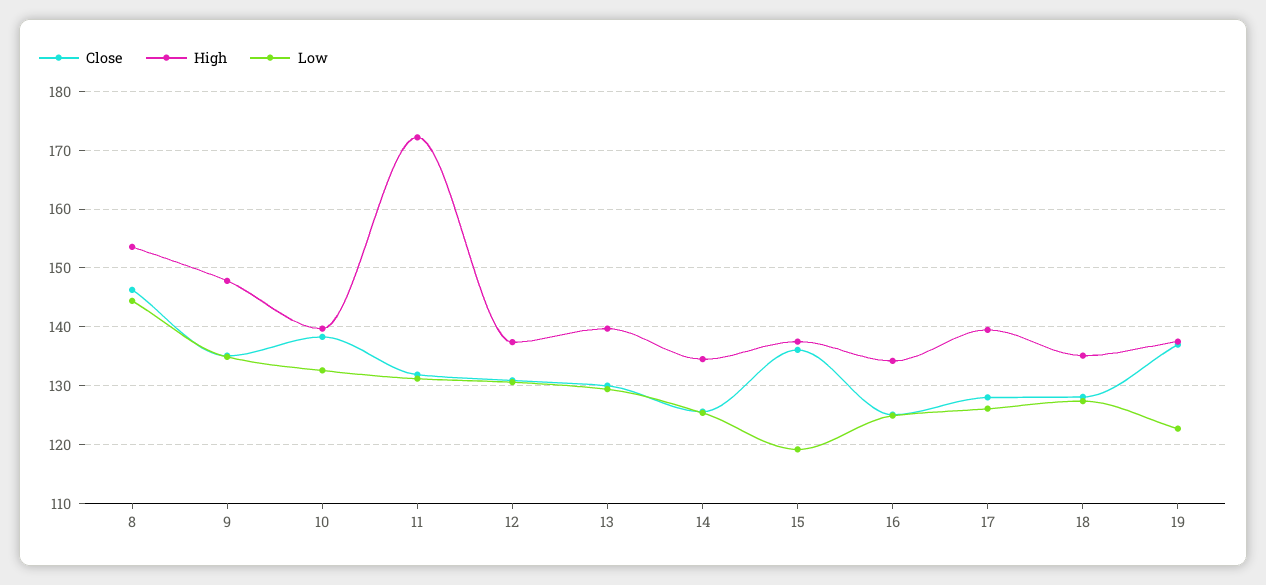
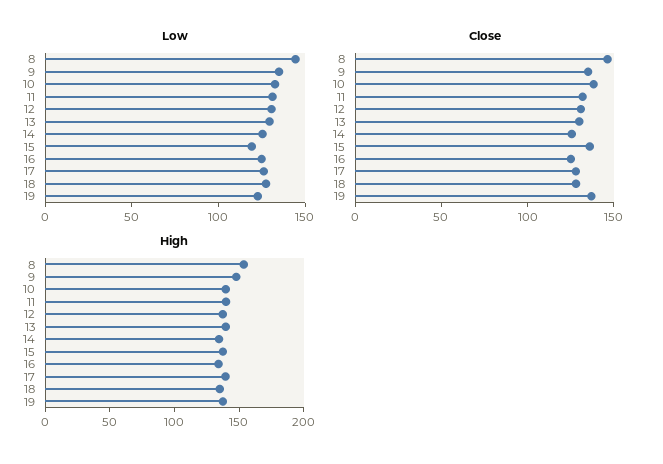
High, 11: 172 -> 140

